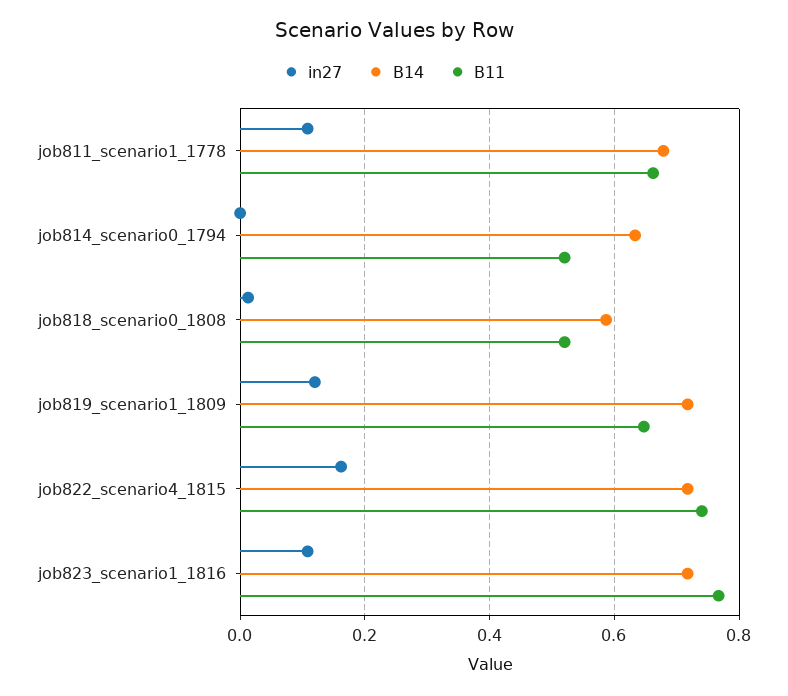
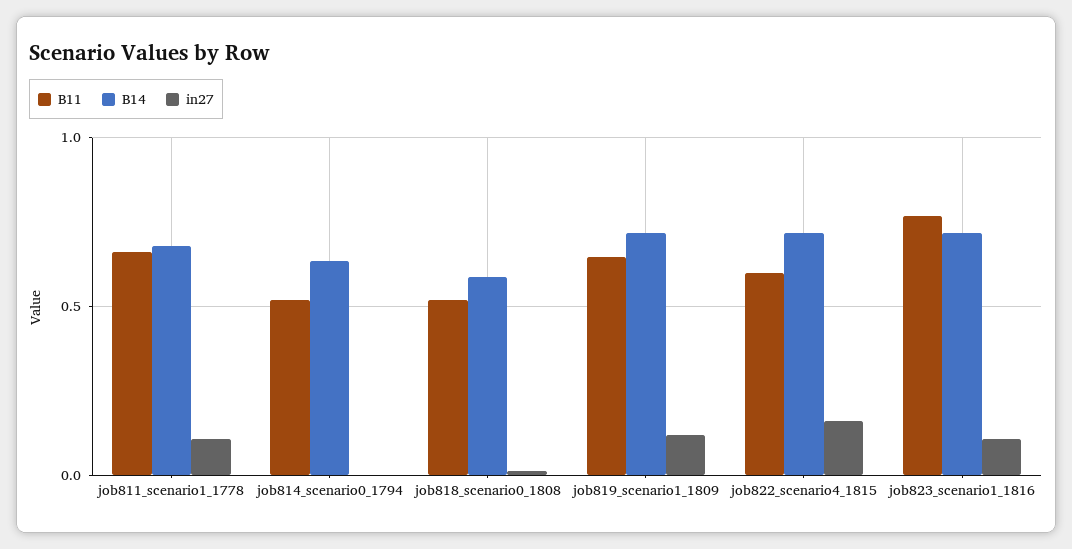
B11, job822_scenario4_1815: 0.74 -> 0.6

